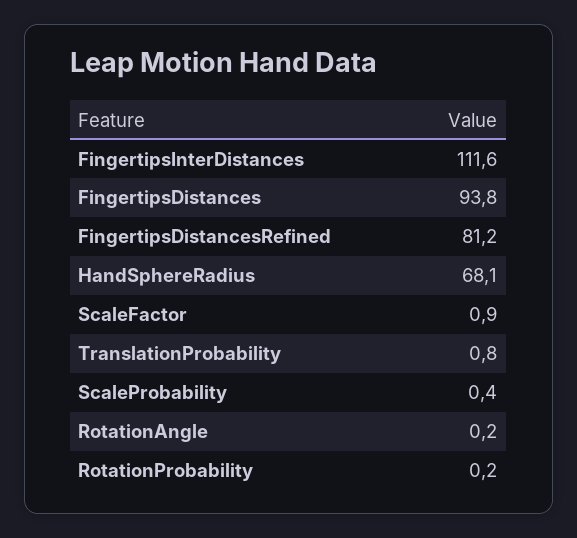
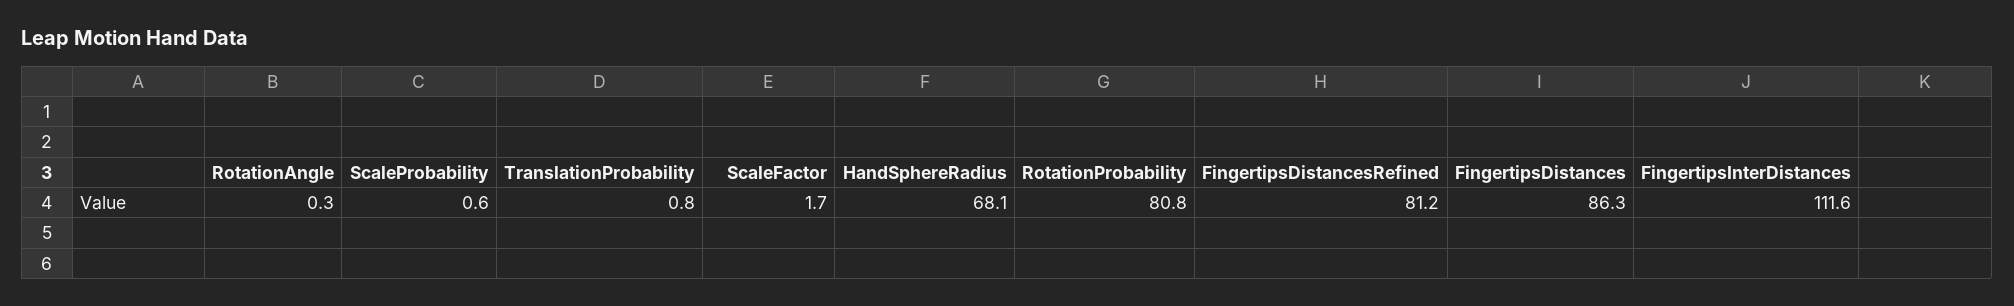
FingertipsDistances: 93.8 -> 86.3
ScaleFactor: 0.9 -> 1.7
ScaleProbability: 0.4 -> 0.6
RotationAngle: 0.2 -> 0.3
RotationProbability: 0.2 -> 80.8

